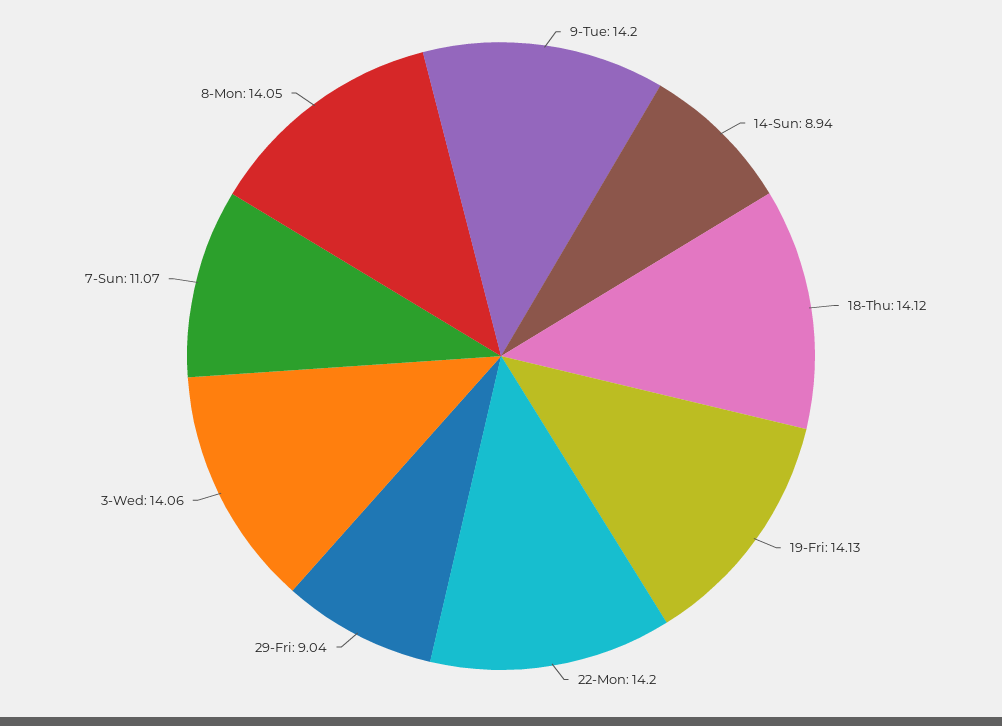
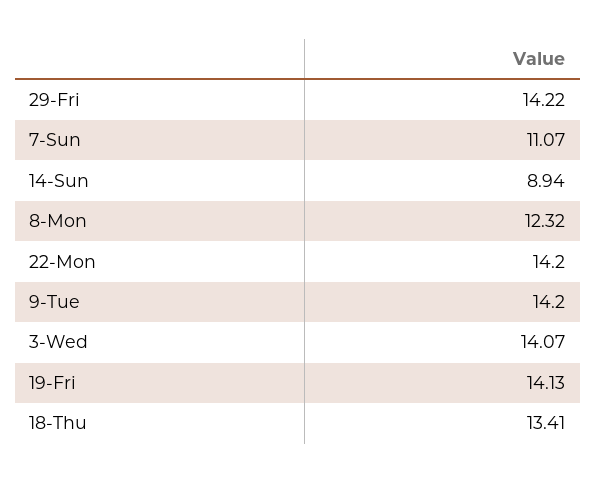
18-Thu: 14.12 -> 13.41
29-Fri: 9.04 -> 14.22
3-Wed: 14.06 -> 14.07
8-Mon: 14.05 -> 12.32

